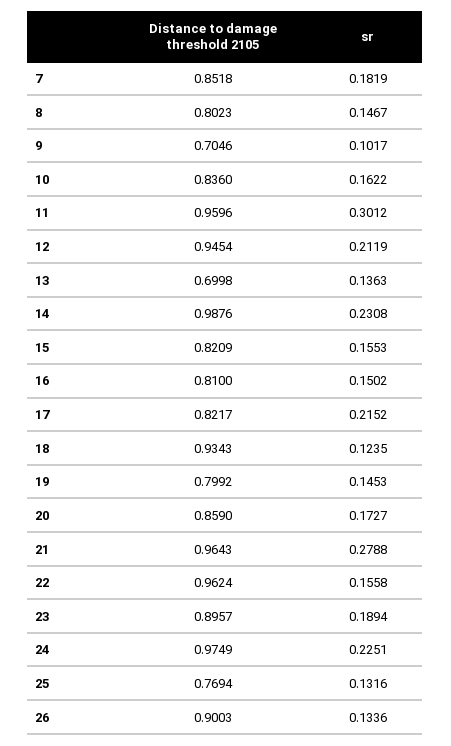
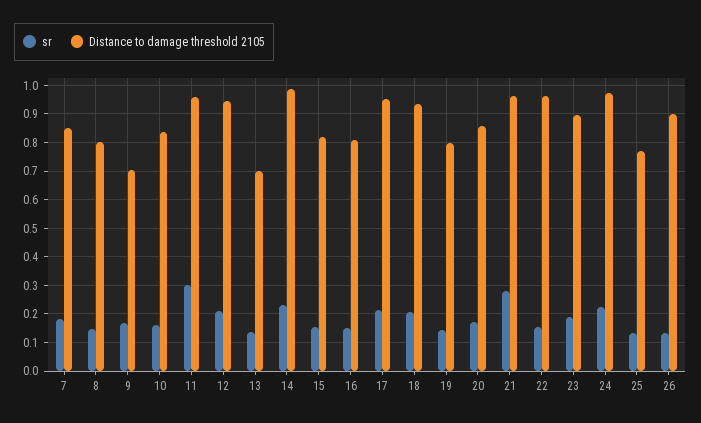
sr, 9: 0.1017 -> 0.175
Distance to damage threshold 2105, 17: 0.8217 -> 0.95
sr, 18: 0.1235 -> 0.2

